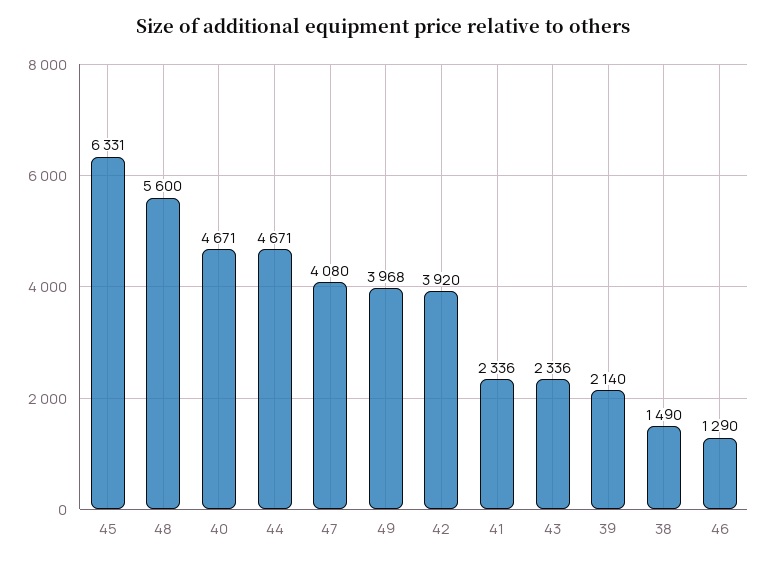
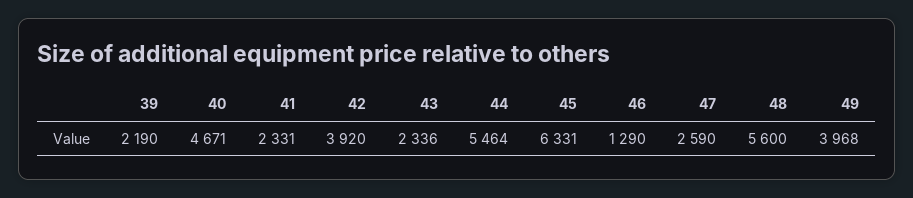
44: 4671 -> 5464
47: 4080 -> 2590
41: 2336 -> 2331
39: 2140 -> 2190
38: 1490 -> none

